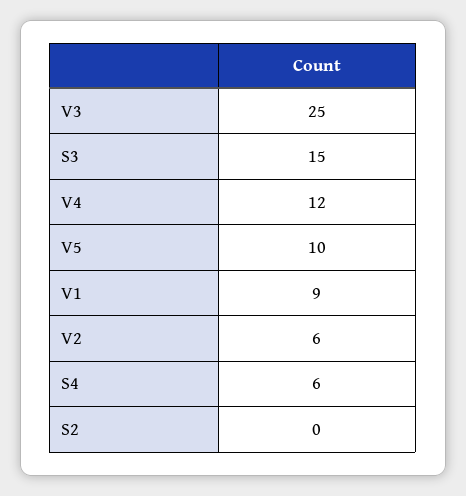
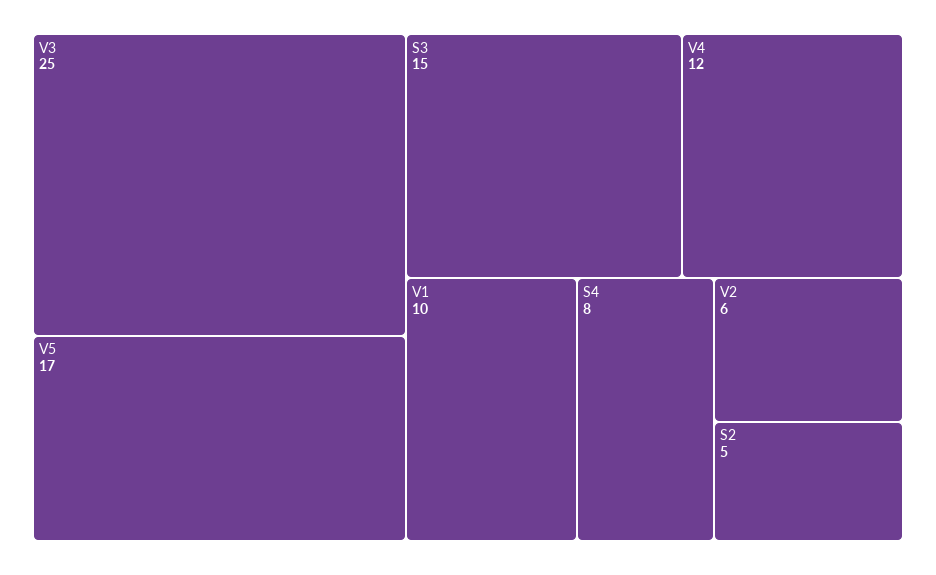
V5: 10 -> 17
V1: 9 -> 10
S4: 6 -> 8
S2: 0 -> 5

